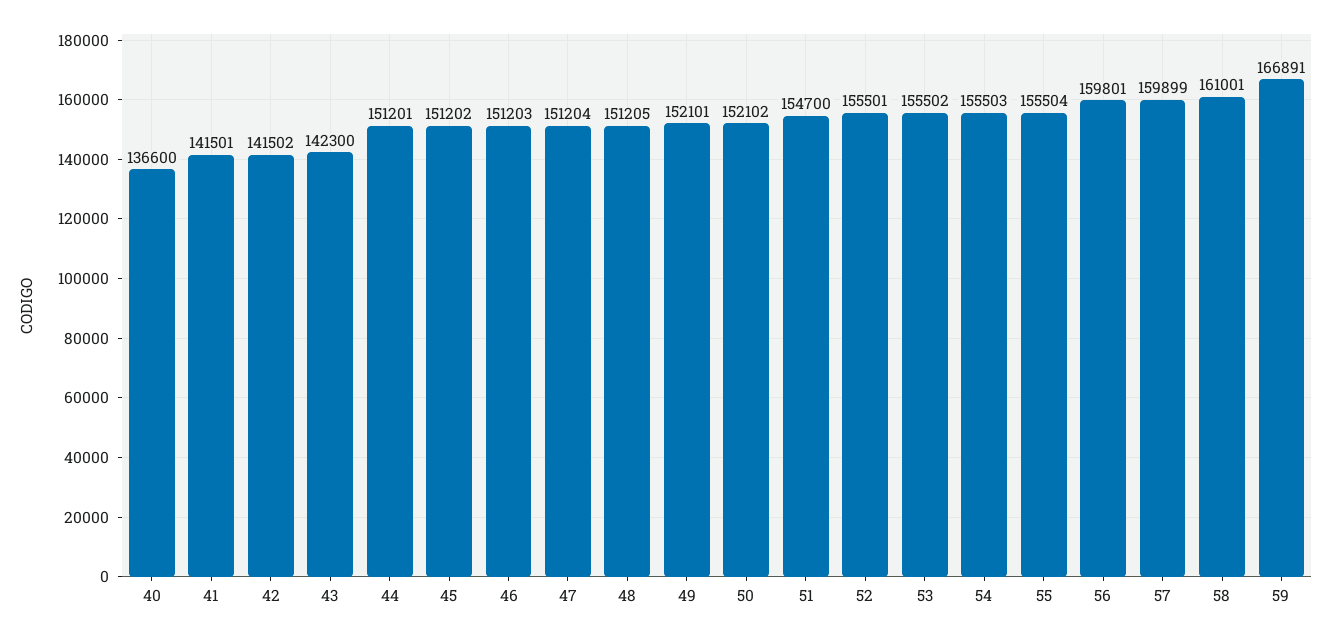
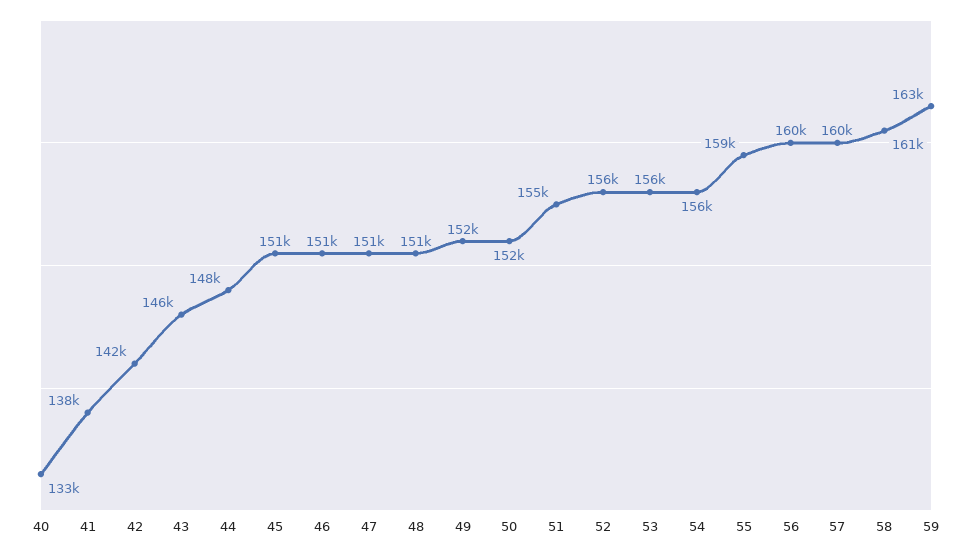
40: 136600 -> 133000
41: 141501 -> 138000
43: 142300 -> 146000
44: 151201 -> 148000
55: 155504 -> 159000
59: 166891 -> 163000

